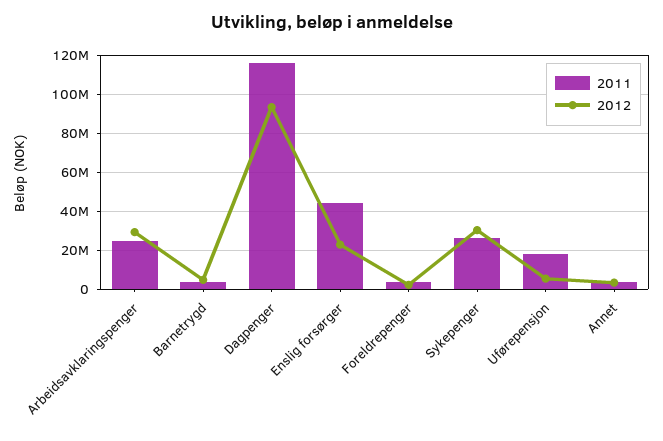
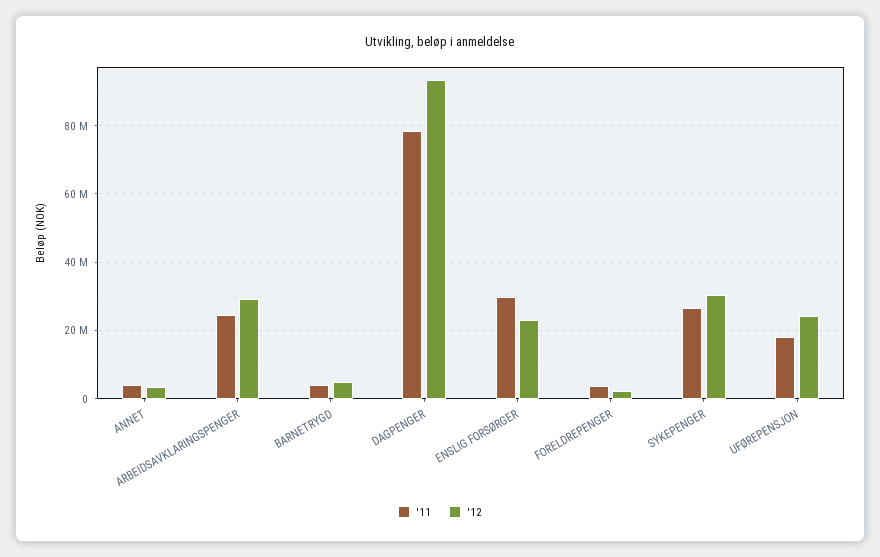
2011, Dagpenger: 115000000 -> 78000000
2011, Enslig forsørger: 45000000 -> 30000000
2012, Uførepensjon: 5000000 -> 24000000

